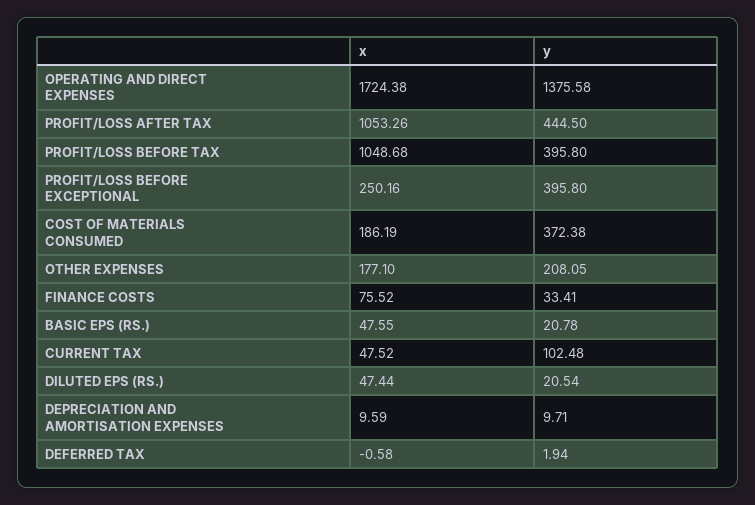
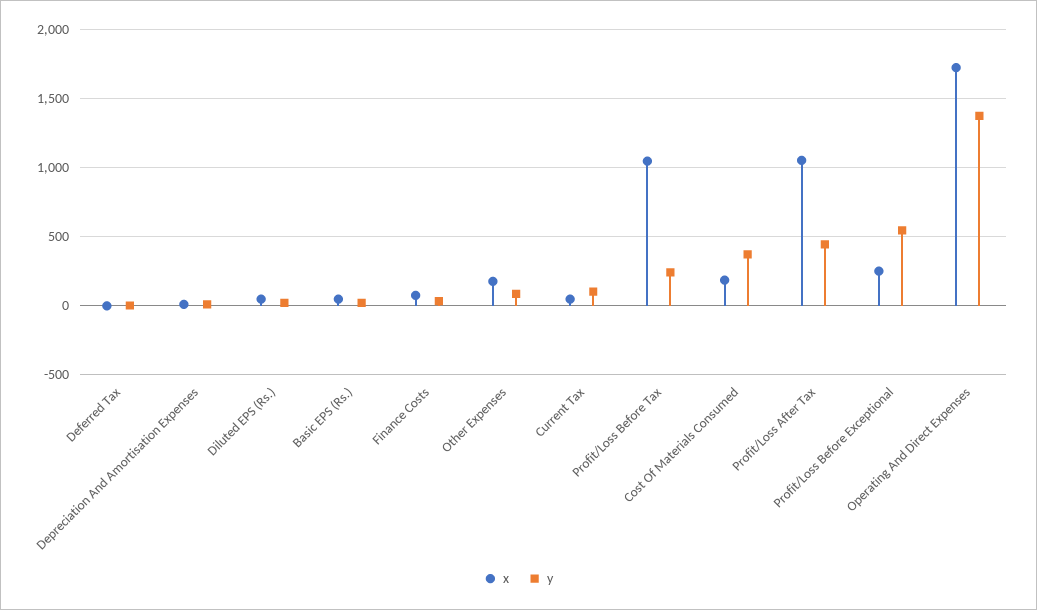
y, PROFIT/LOSS BEFORE TAX: 395.8 -> 250
y, PROFIT/LOSS BEFORE EXCEPTIONAL: 395.8 -> 550
y, OTHER EXPENSES: 208.05 -> 100

